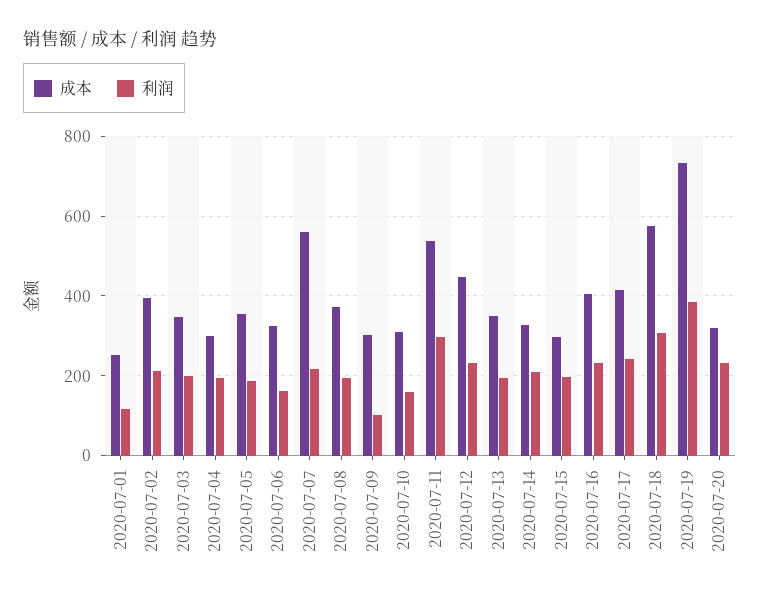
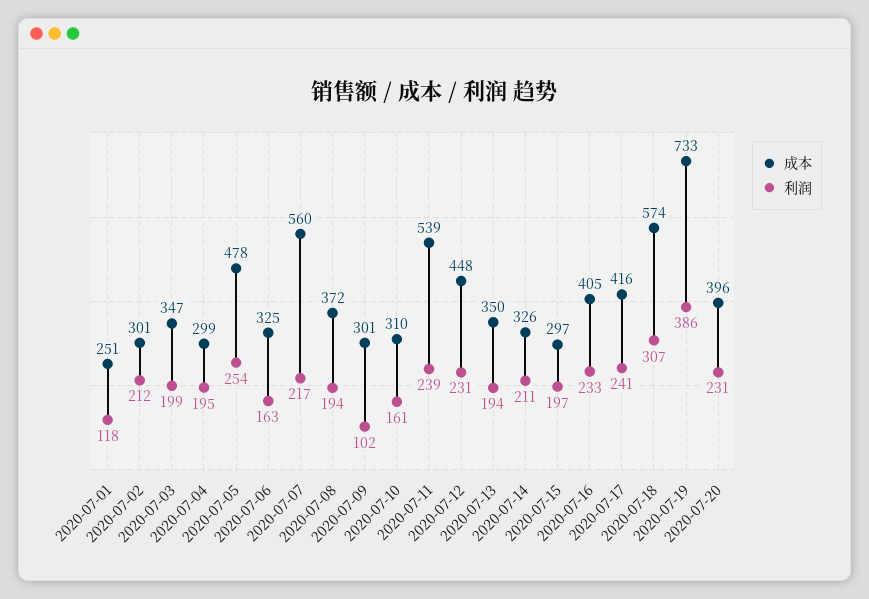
成本, 2020-07-02: 400 -> 301
成本, 2020-07-05: 360 -> 478
利润, 2020-07-05: 180 -> 254
利润, 2020-07-11: 300 -> 239
成本, 2020-07-20: 320 -> 396

